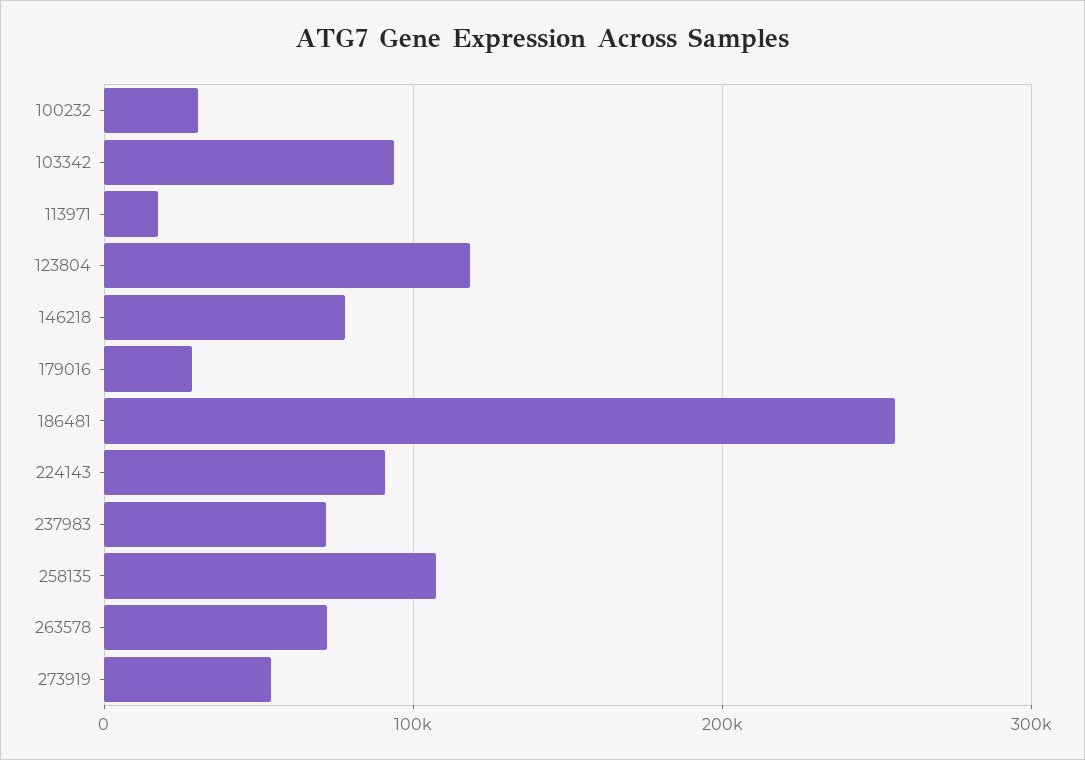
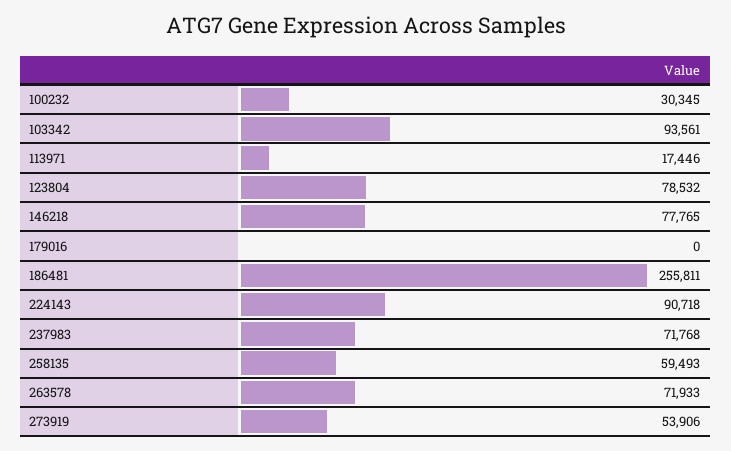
123804: 120000 -> 78532
179016: 30000 -> 0
258135: 110000 -> 59493

